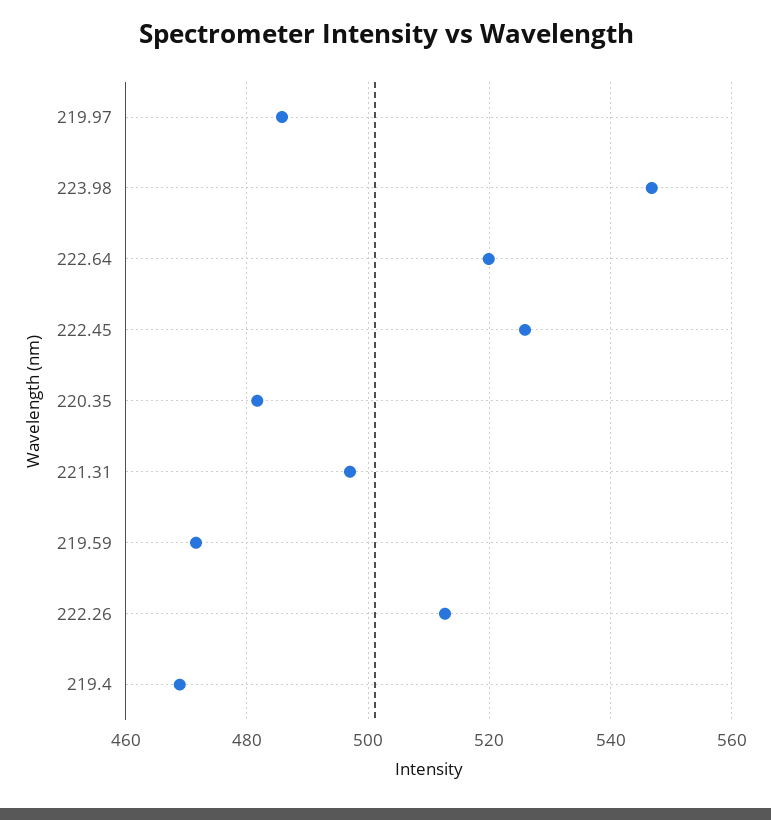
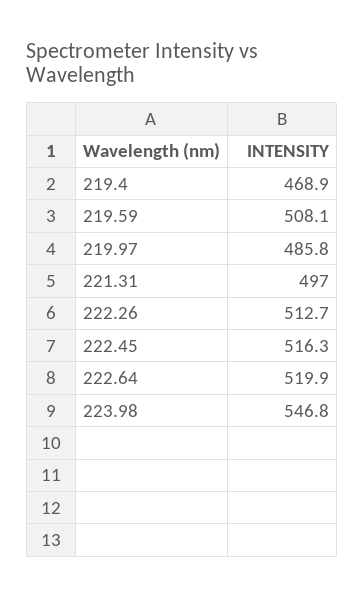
222.45: 526 -> 516.3
220.35: 482 -> none
219.59: 472 -> 508.1

